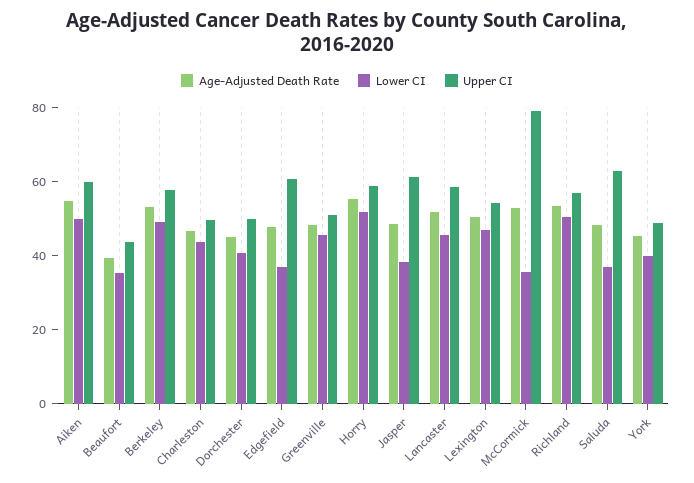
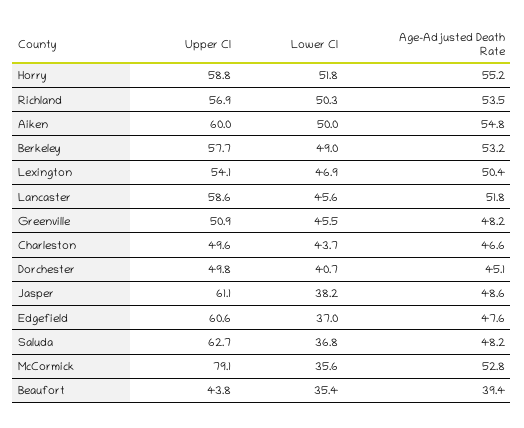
Age-Adjusted Death Rate, York: 45 -> none
Lower CI, York: 40 -> none
Upper CI, York: 50 -> none

